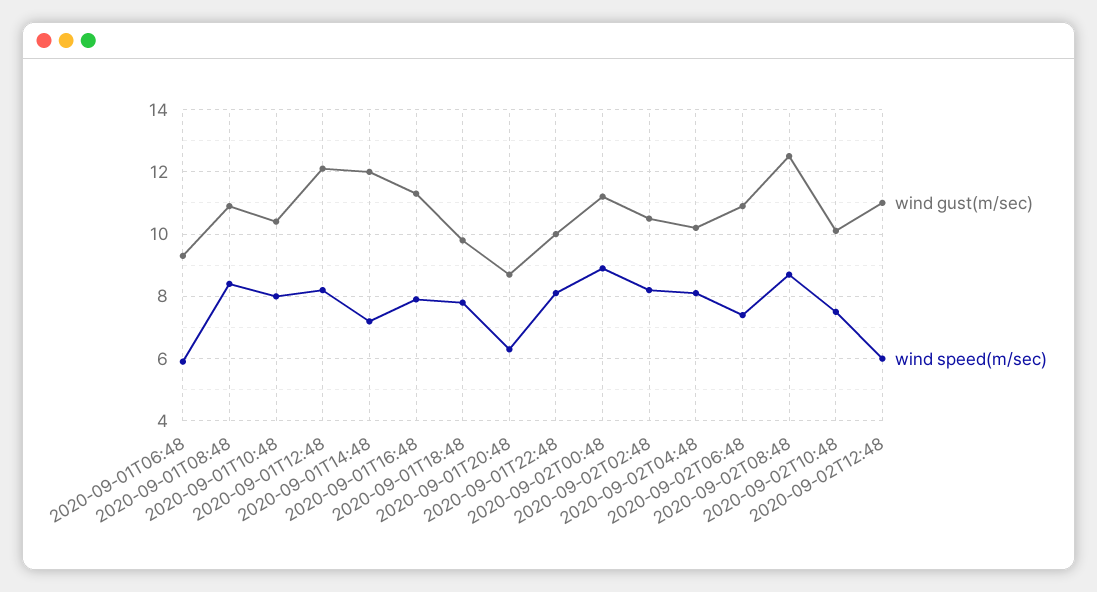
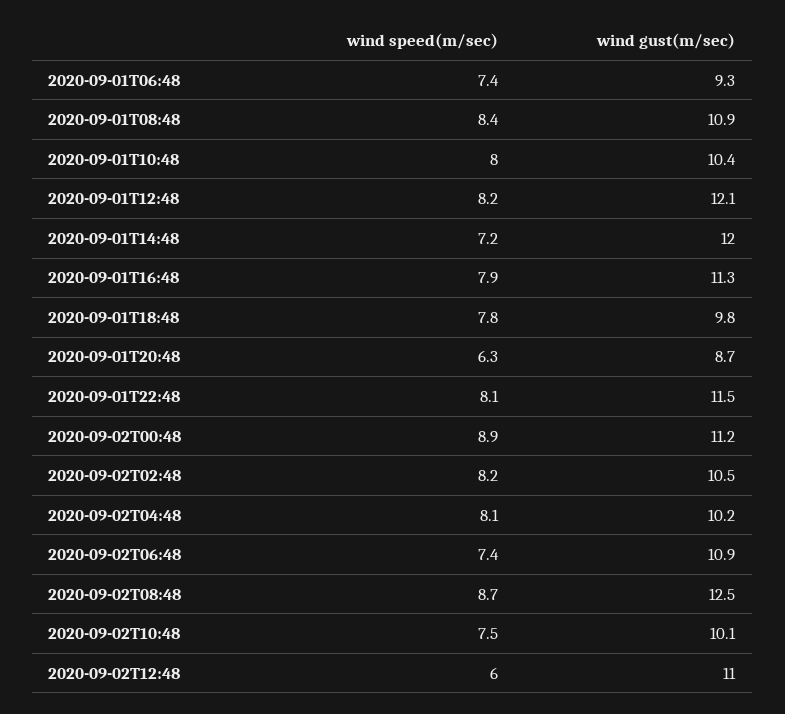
wind speed(m/sec), 2020-09-01T06:48: 6 -> 7.4
wind gust(m/sec), 2020-09-01T22:48: 10 -> 11.5

